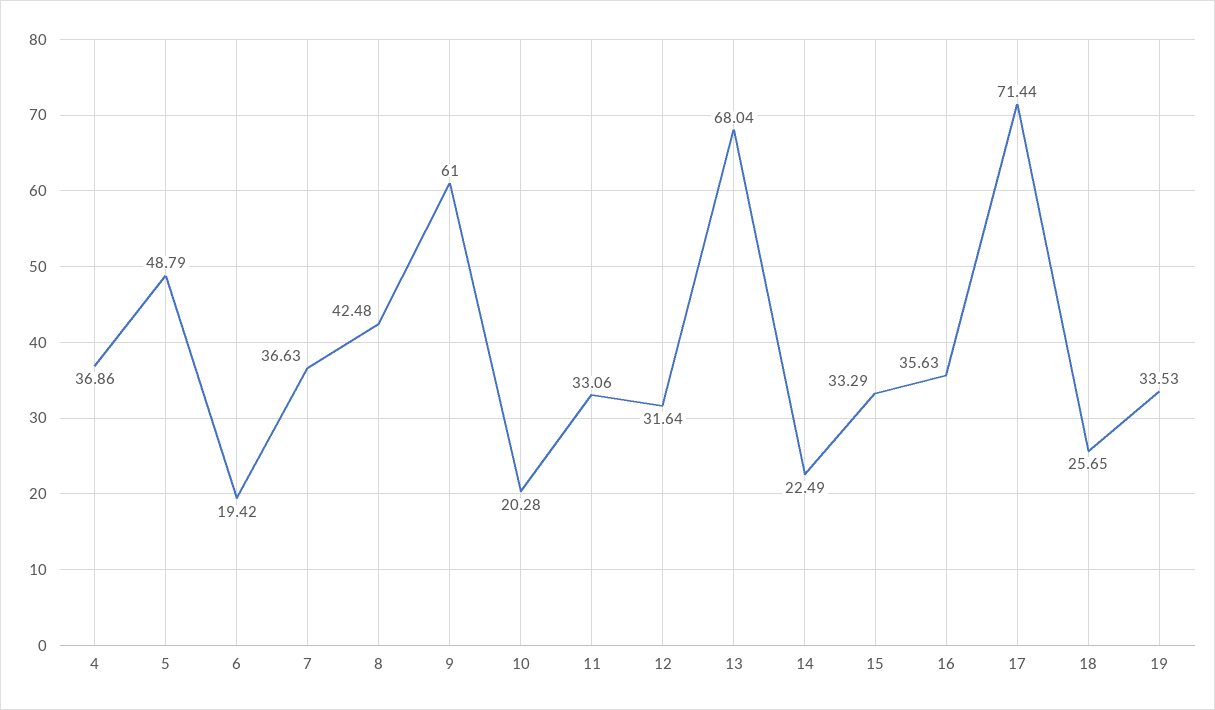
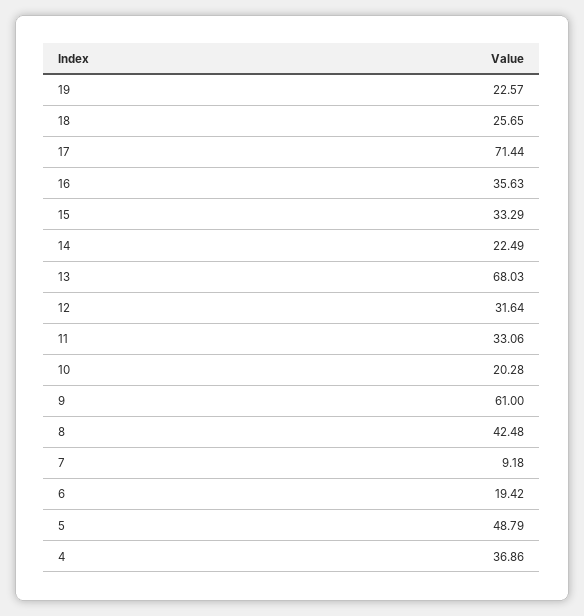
7: 36.63 -> 9.18
13: 68.04 -> 68.03
19: 33.53 -> 22.57

